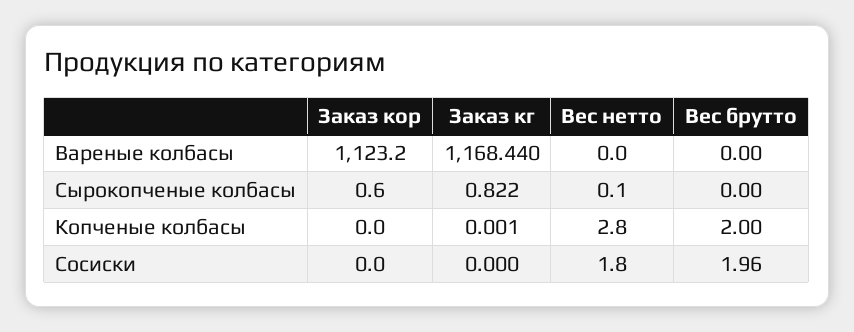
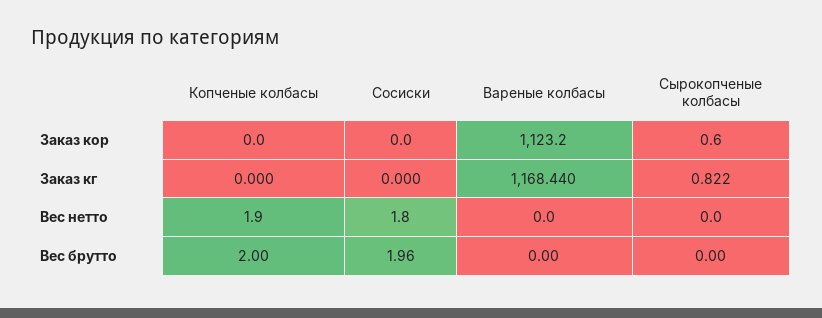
Вес нетто, Сырокопченые колбасы: 0.1 -> 0
Заказ кг, Копченые колбасы: 0.001 -> 0
Вес нетто, Копченые колбасы: 2.8 -> 1.9

